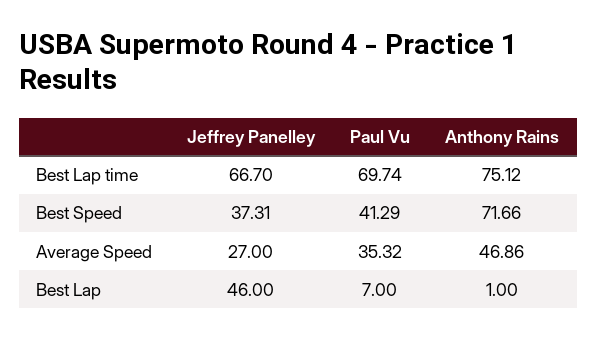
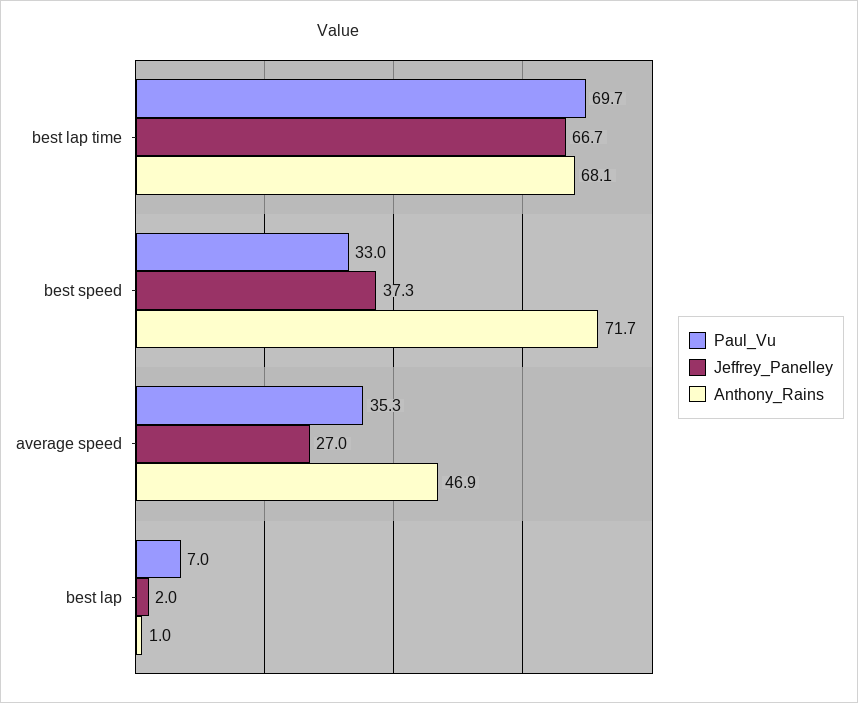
Anthony Rains, Best Lap time: 75.12 -> 68.1
Paul Vu, Best Speed: 41.29 -> 33
Jeffrey Panelley, Best Lap: 46 -> 2

